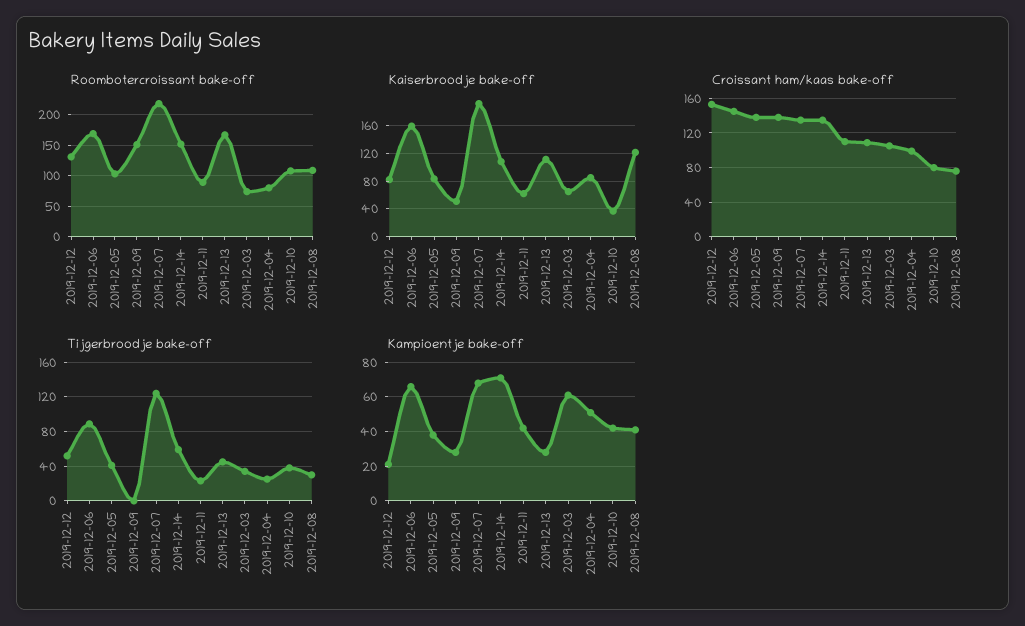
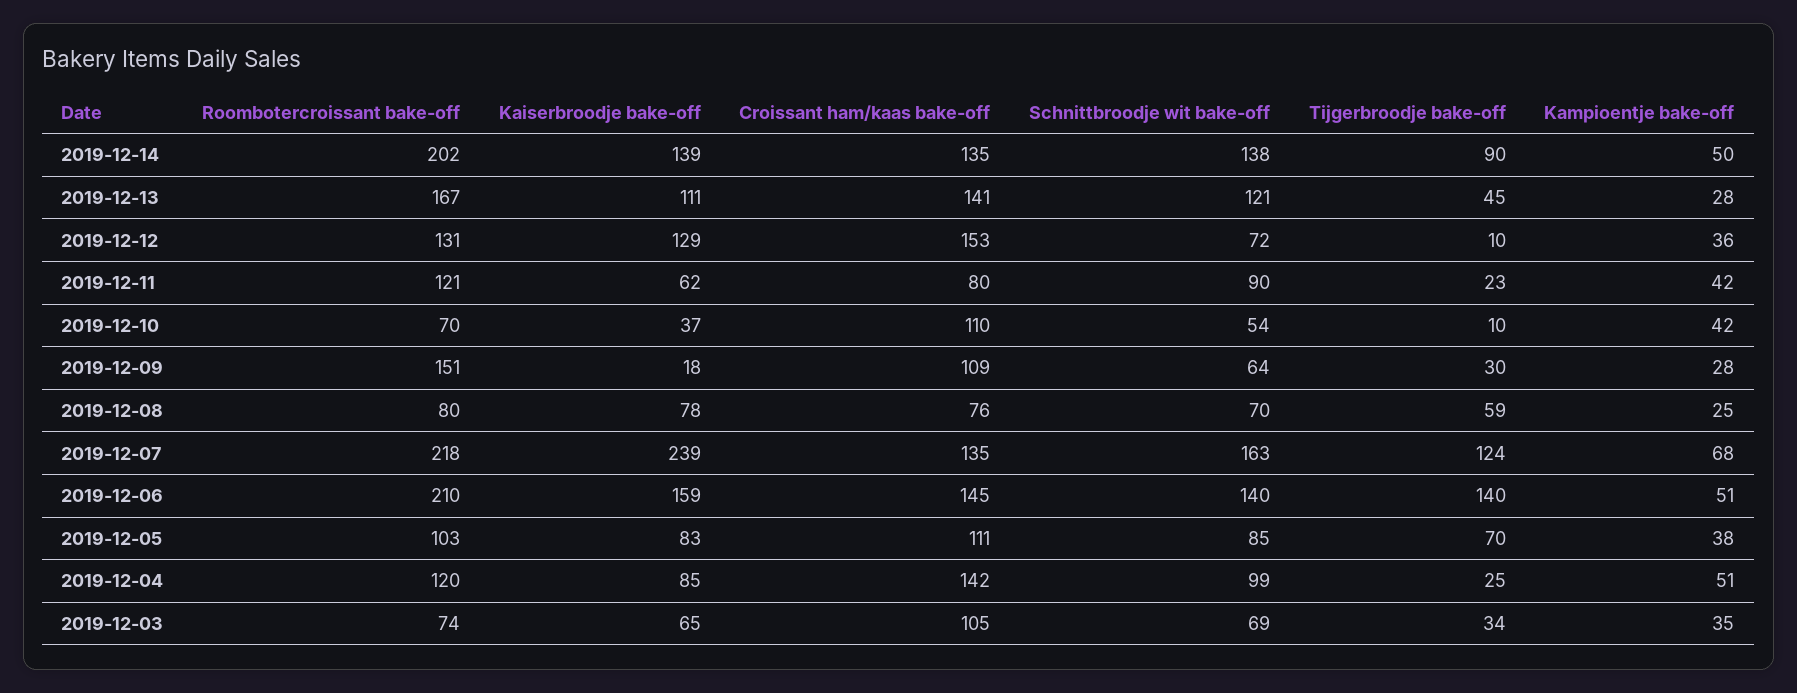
Roombotercroissant bake-off, 2019-12-06: 170 -> 210
Roombotercroissant bake-off, 2019-12-14: 150 -> 202
Roombotercroissant bake-off, 2019-12-11: 90 -> 121
Roombotercroissant bake-off, 2019-12-04: 80 -> 120
Roombotercroissant bake-off, 2019-12-10: 110 -> 70
Roombotercroissant bake-off, 2019-12-08: 110 -> 80
Kaiserbroodje bake-off, 2019-12-12: 80 -> 129
Kaiserbroodje bake-off, 2019-12-09: 50 -> 18
Kaiserbroodje bake-off, 2019-12-07: 190 -> 239
Kaiserbroodje bake-off, 2019-12-14: 110 -> 139
Kaiserbroodje bake-off, 2019-12-08: 120 -> 78
Croissant ham/kaas bake-off, 2019-12-05: 140 -> 111
Croissant ham/kaas bake-off, 2019-12-09: 140 -> 109
Croissant ham/kaas bake-off, 2019-12-11: 110 -> 80
Croissant ham/kaas bake-off, 2019-12-13: 110 -> 141
Croissant ham/kaas bake-off, 2019-12-04: 100 -> 142
Croissant ham/kaas bake-off, 2019-12-10: 80 -> 110
Tijgerbroodje bake-off, 2019-12-12: 50 -> 10
Tijgerbroodje bake-off, 2019-12-06: 90 -> 140
Tijgerbroodje bake-off, 2019-12-05: 40 -> 70
Tijgerbroodje bake-off, 2019-12-09: 0 -> 30
Tijgerbroodje bake-off, 2019-12-14: 60 -> 90
Tijgerbroodje bake-off, 2019-12-10: 40 -> 10
Tijgerbroodje bake-off, 2019-12-08: 30 -> 59
Kampioentje bake-off, 2019-12-12: 20 -> 36
Kampioentje bake-off, 2019-12-06: 65 -> 51
Kampioentje bake-off, 2019-12-14: 70 -> 50
Kampioentje bake-off, 2019-12-03: 60 -> 35
Kampioentje bake-off, 2019-12-08: 40 -> 25
Schnittbroodje wit bake-off, 2019-12-14: none -> 138
Schnittbroodje wit bake-off, 2019-12-13: none -> 121
Schnittbroodje wit bake-off, 2019-12-12: none -> 72
Schnittbroodje wit bake-off, 2019-12-11: none -> 90
Schnittbroodje wit bake-off, 2019-12-10: none -> 54
Schnittbroodje wit bake-off, 2019-12-09: none -> 64
Schnittbroodje wit bake-off, 2019-12-08: none -> 70
Schnittbroodje wit bake-off, 2019-12-07: none -> 163
Schnittbroodje wit bake-off, 2019-12-06: none -> 140
Schnittbroodje wit bake-off, 2019-12-05: none -> 85
Schnittbroodje wit bake-off, 2019-12-04: none -> 99
Schnittbroodje wit bake-off, 2019-12-03: none -> 69

